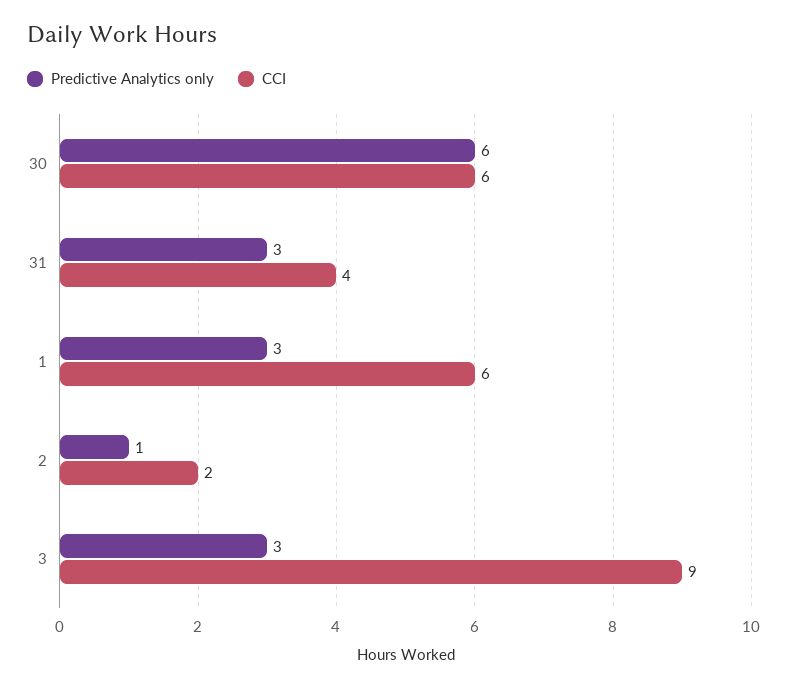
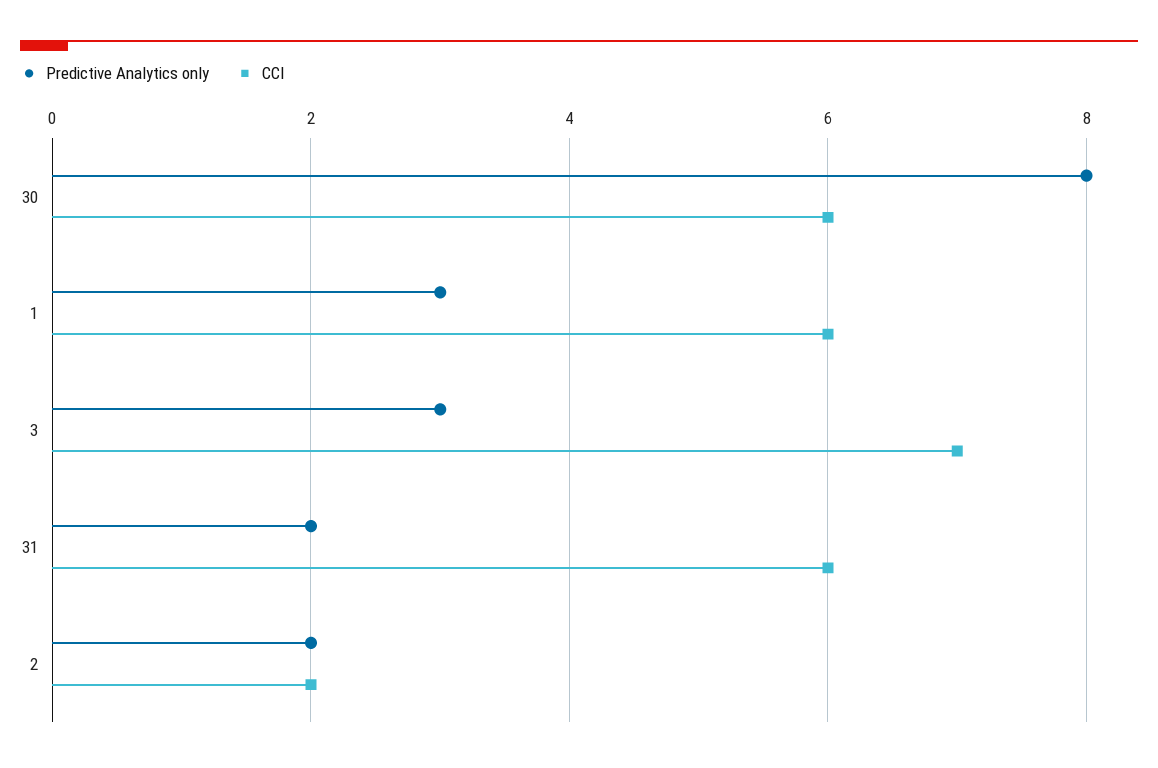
Predictive Analytics only, 30: 6 -> 8
Predictive Analytics only, 31: 3 -> 2
CCI, 31: 4 -> 6
Predictive Analytics only, 2: 1 -> 2
CCI, 3: 9 -> 7

